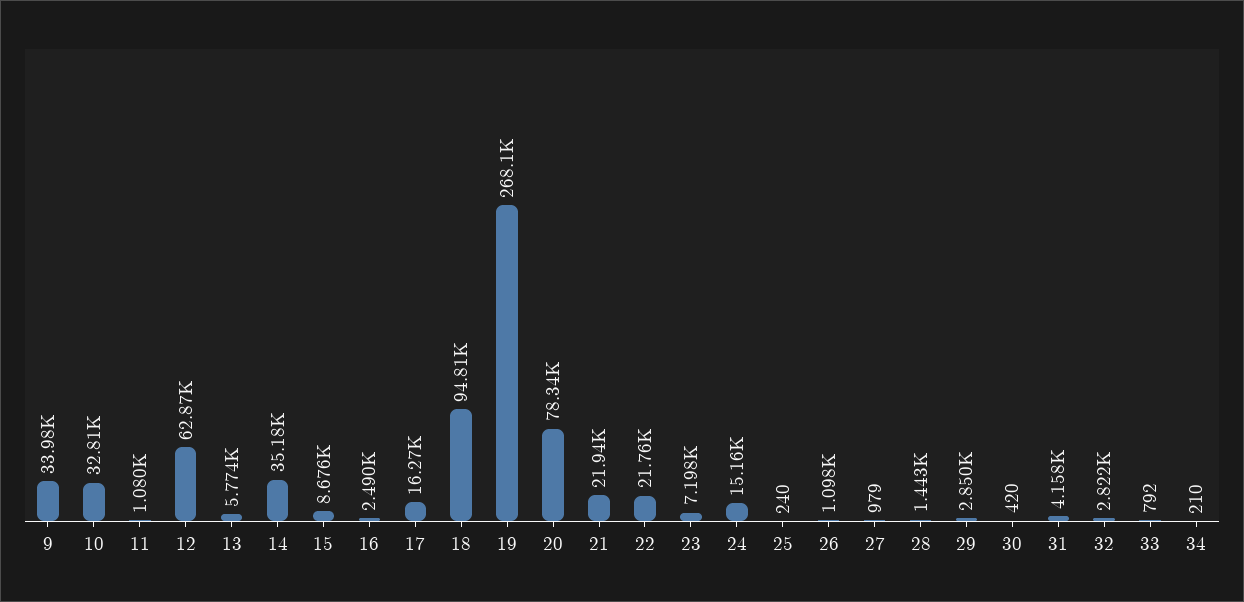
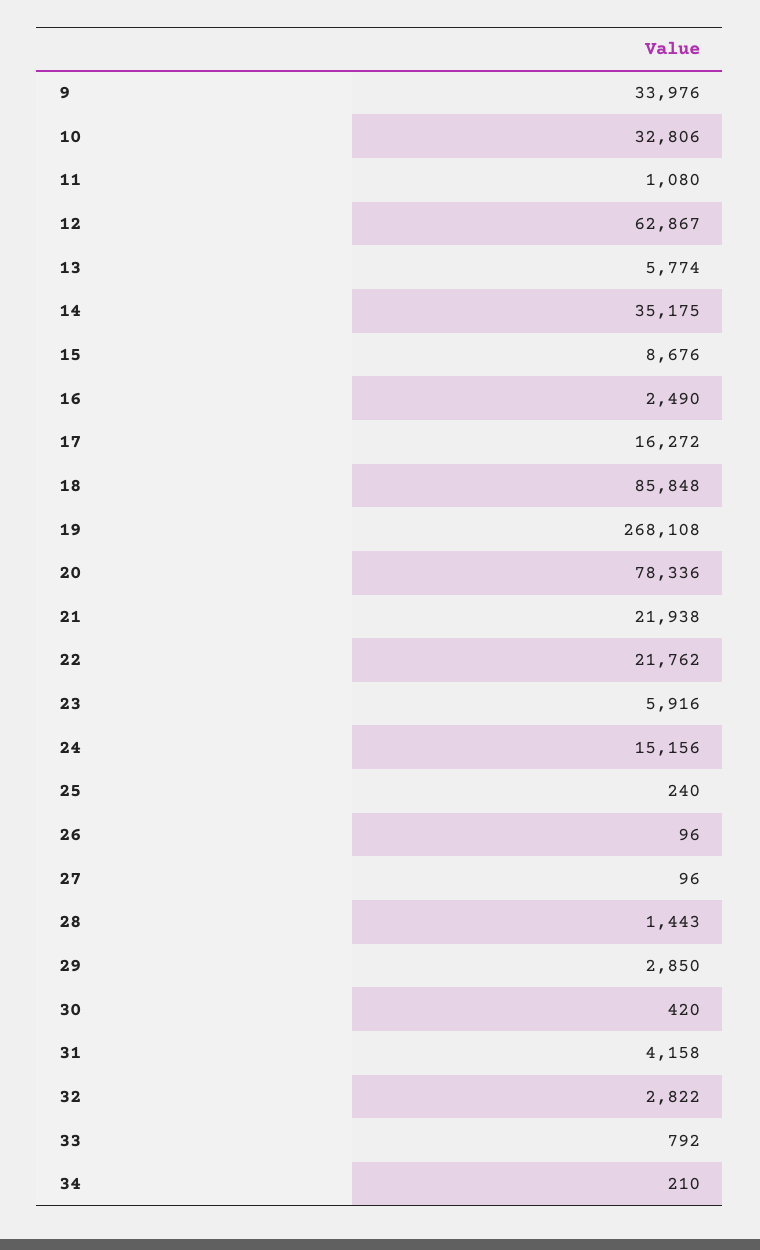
18: 94810 -> 85848
23: 7198 -> 5916
26: 1098 -> 96
27: 979 -> 96

